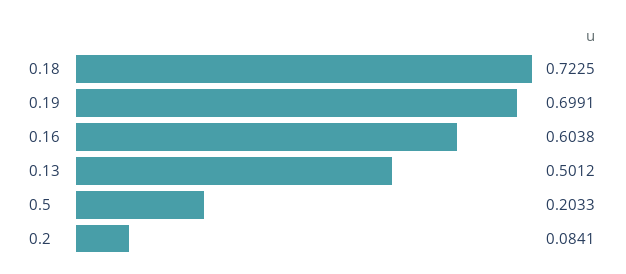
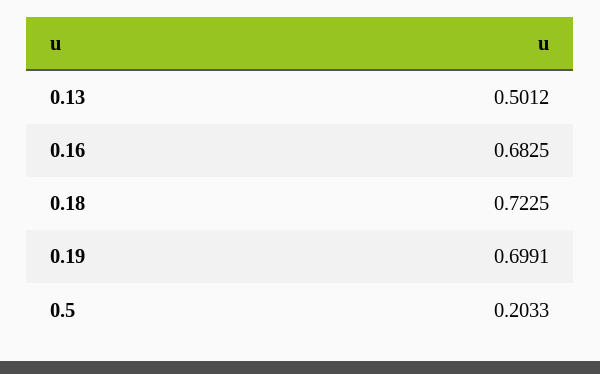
0.16: 0.6038 -> 0.6825
0.2: 0.0841 -> none

